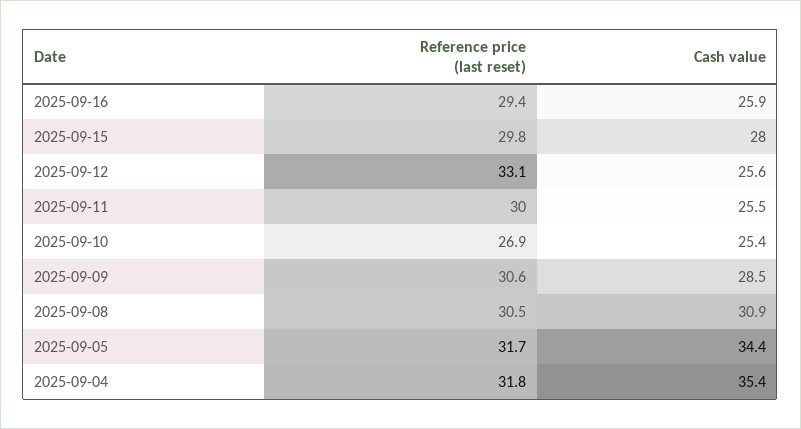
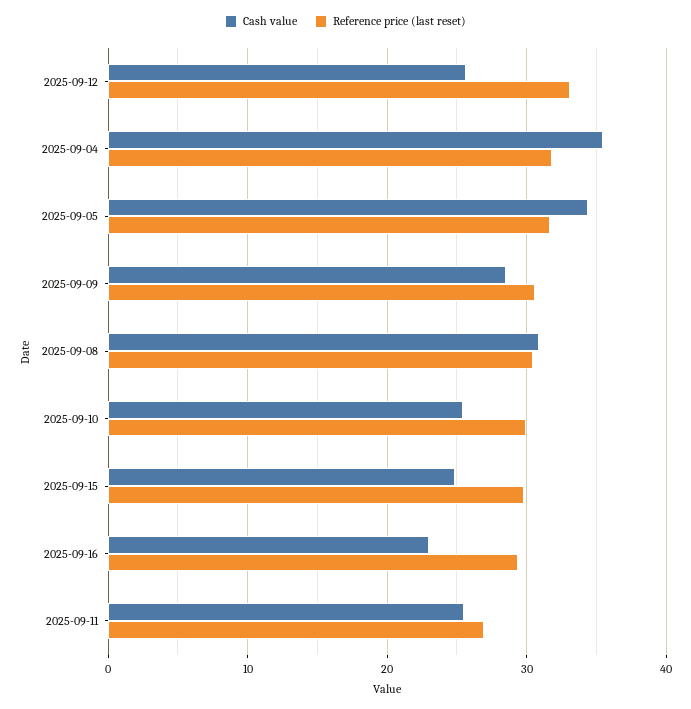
Cash value, 2025-09-16: 25.9 -> 23
Cash value, 2025-09-15: 28 -> 25
Reference price (last reset), 2025-09-11: 30 -> 27
Reference price (last reset), 2025-09-10: 26.9 -> 30

